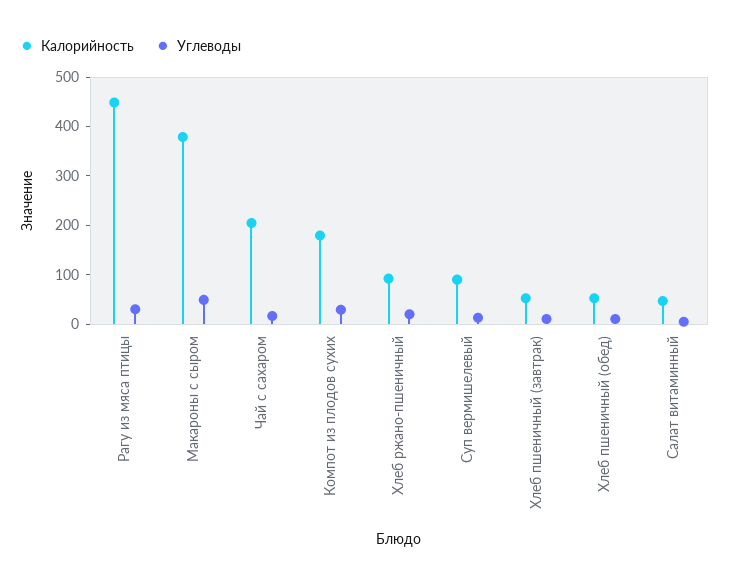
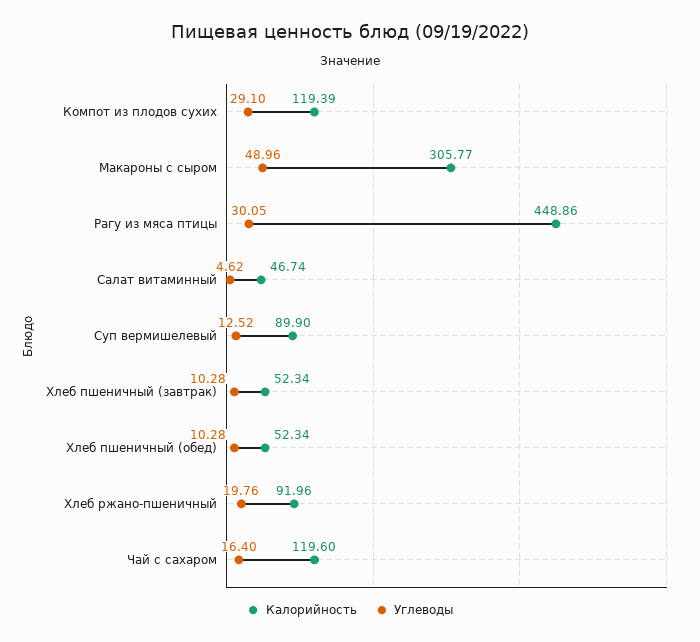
Калорийность, Макароны с сыром: 380 -> 305.77
Калорийность, Чай с сахаром: 200 -> 119.6
Калорийность, Компот из плодов сухих: 180 -> 119.39

